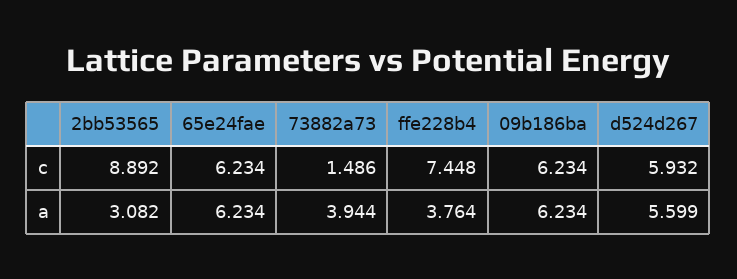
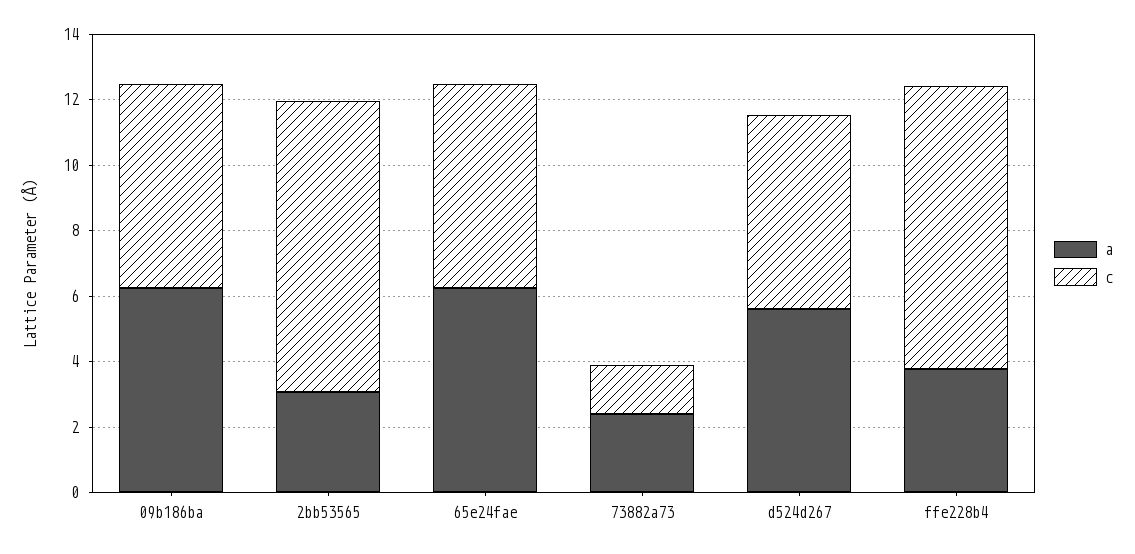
c, ffe228b4: 7.448 -> 8.5
a, 73882a73: 3.944 -> 2.5

